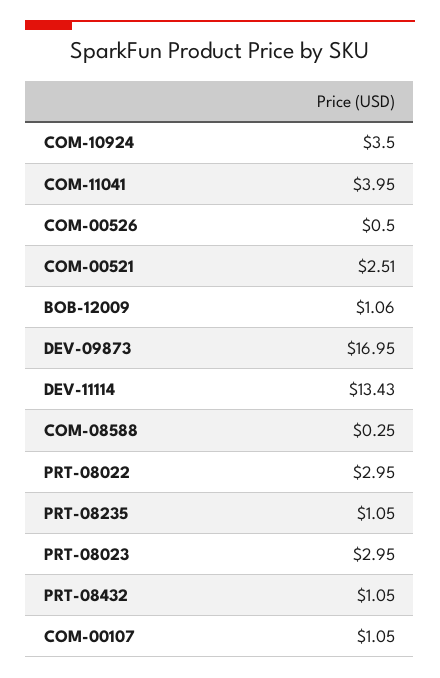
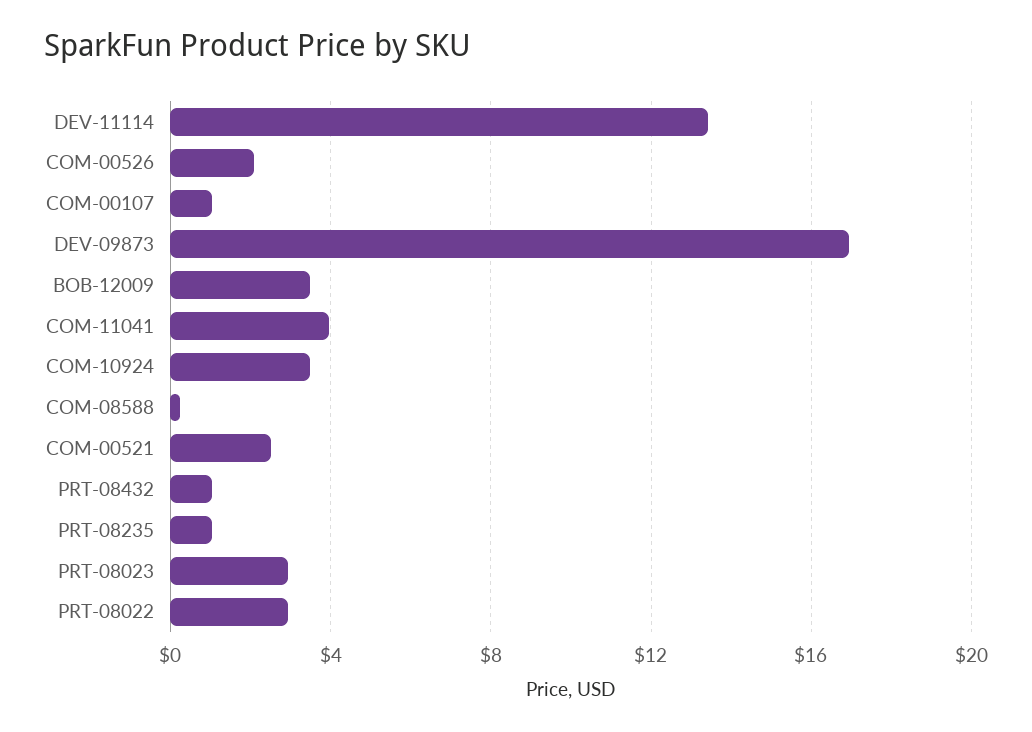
COM-00526: 0.5 -> 2
BOB-12009: 1.06 -> 3.5

